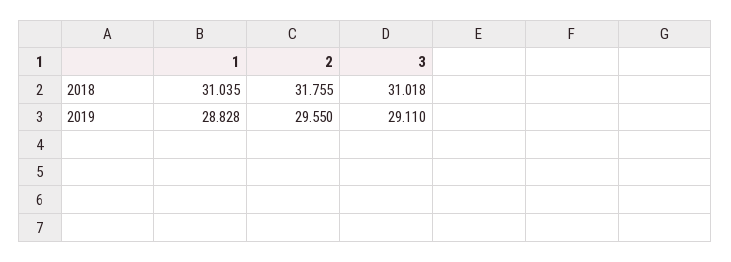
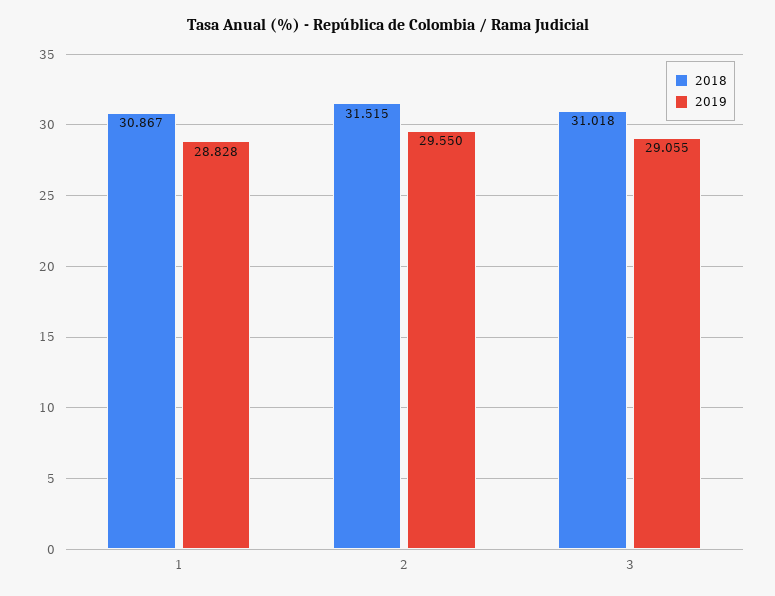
2018, 1: 31.035 -> 30.867
2018, 2: 31.755 -> 31.515
2019, 3: 29.11 -> 29.055

